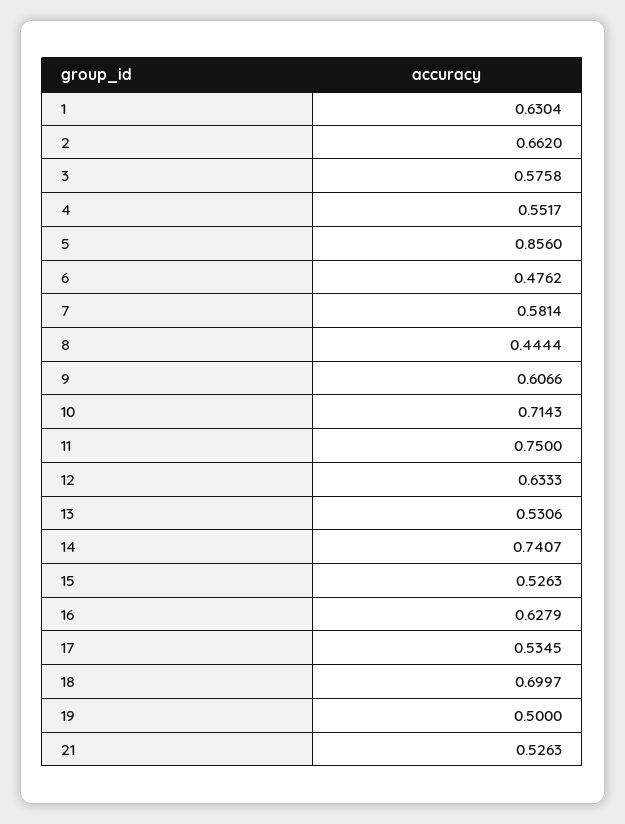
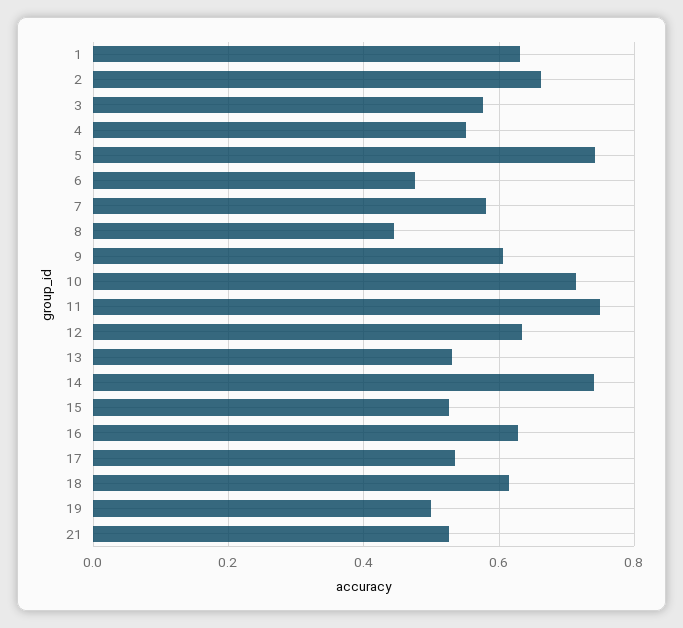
5: 0.856 -> 0.74
18: 0.6997 -> 0.62

